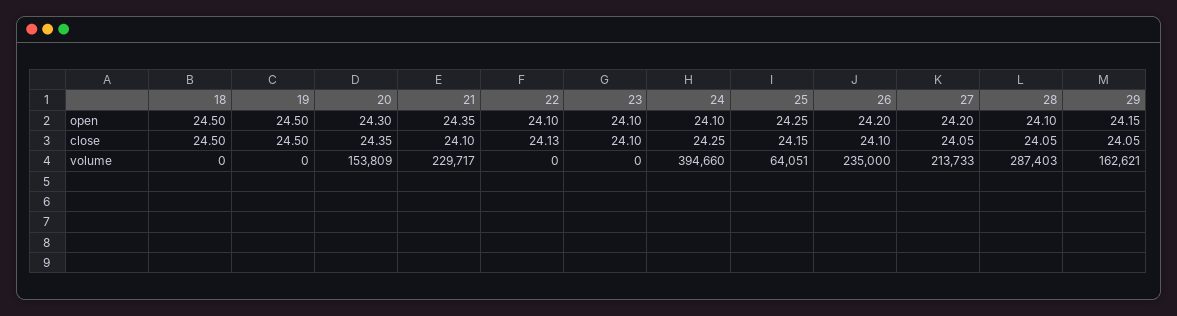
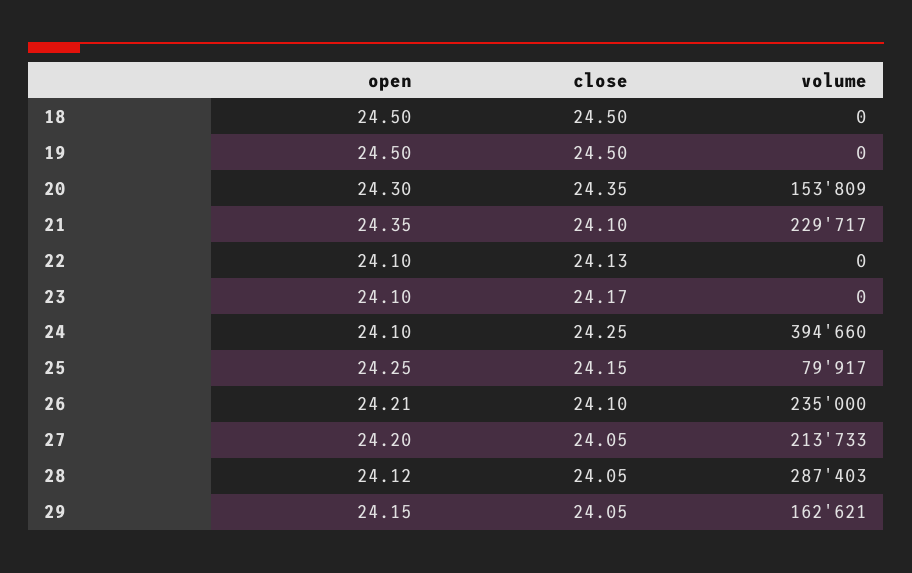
26, open: 24.2 -> 24.21
28, open: 24.1 -> 24.12
23, close: 24.1 -> 24.17
25, volume: 64051 -> 79917

